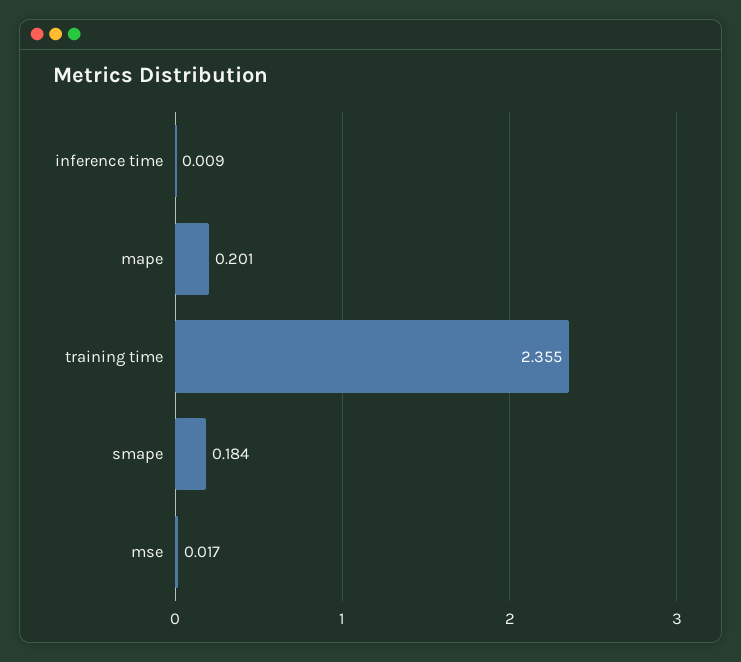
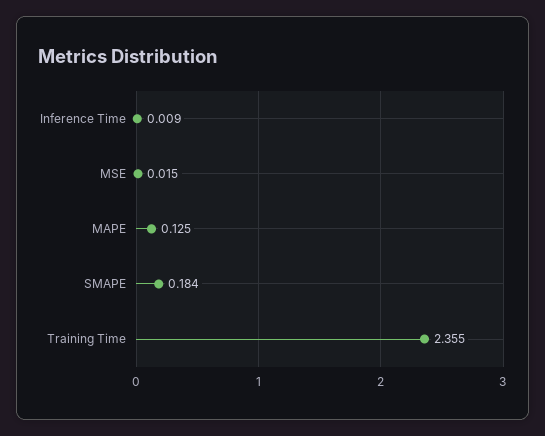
mape: 0.201 -> 0.125
mse: 0.017 -> 0.015

